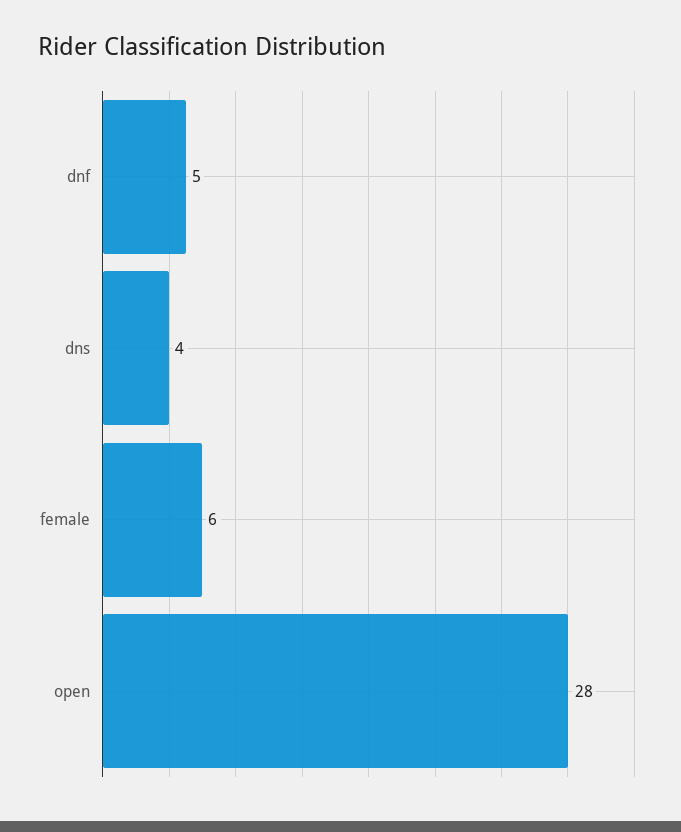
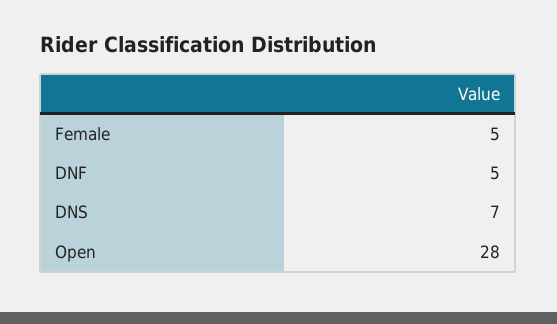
dns: 4 -> 7
female: 6 -> 5

